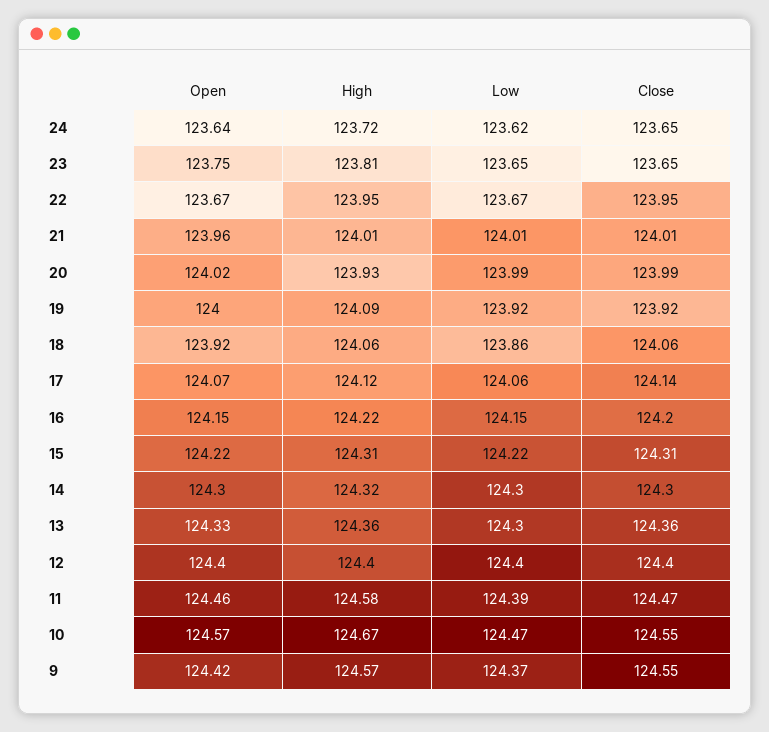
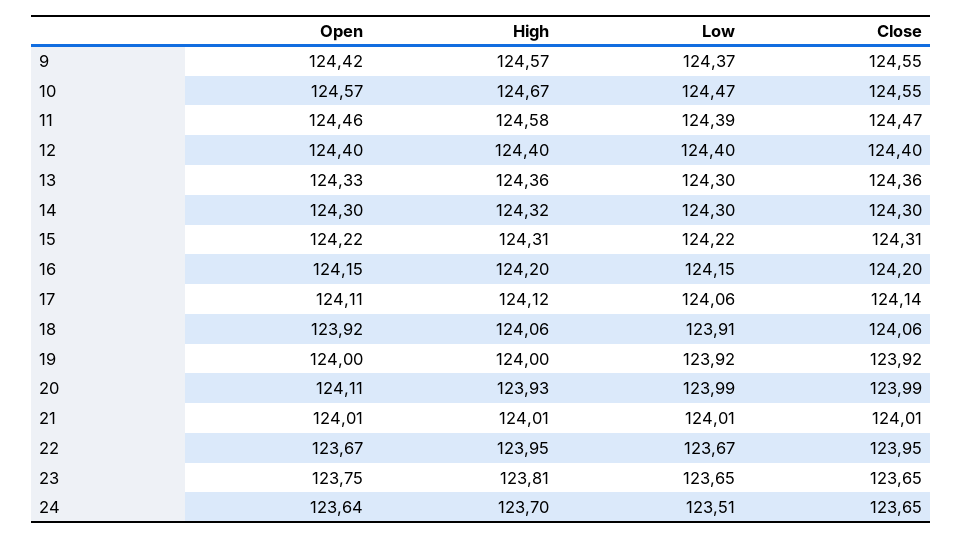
High, 24: 123.72 -> 123.7
Low, 24: 123.62 -> 123.51
Open, 21: 123.96 -> 124.01
Open, 20: 124.02 -> 124.11
High, 19: 124.09 -> 124
Low, 18: 123.86 -> 123.91
Open, 17: 124.07 -> 124.11
High, 16: 124.22 -> 124.2

